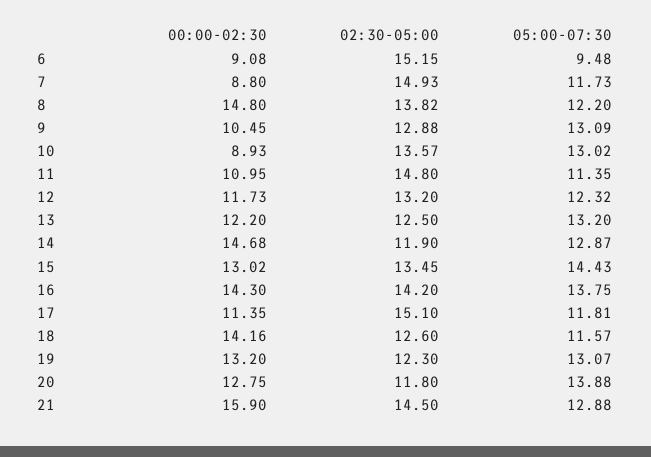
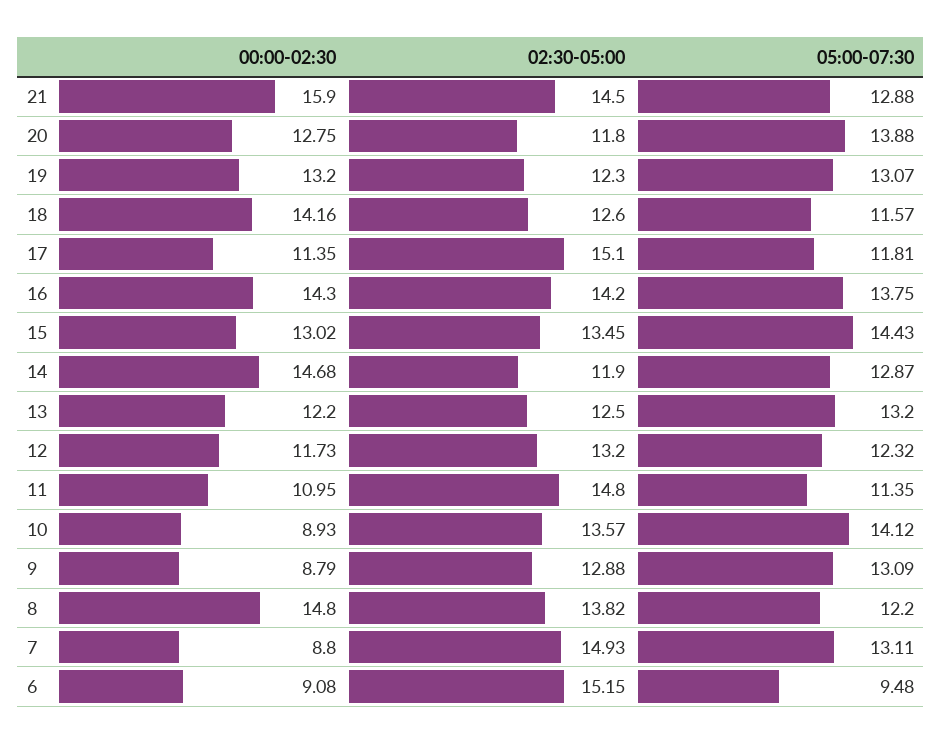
05:00-07:30, 7: 11.73 -> 13.11
00:00-02:30, 9: 10.45 -> 8.79
05:00-07:30, 10: 13.02 -> 14.12

